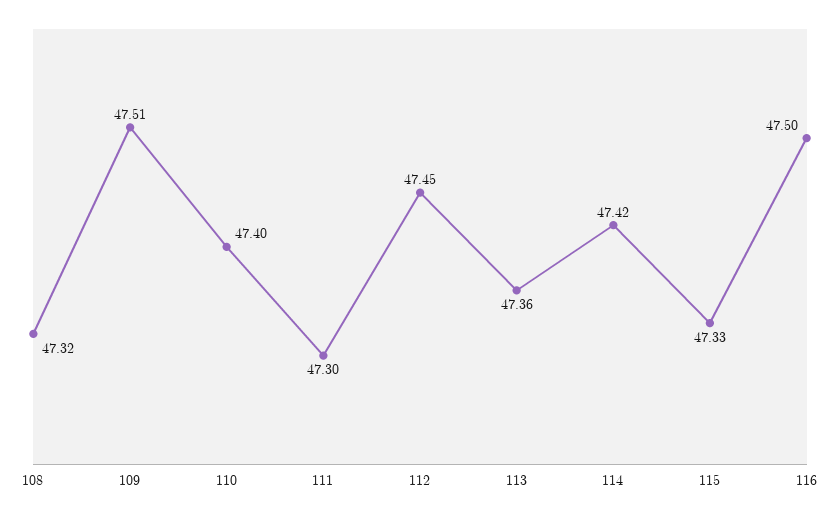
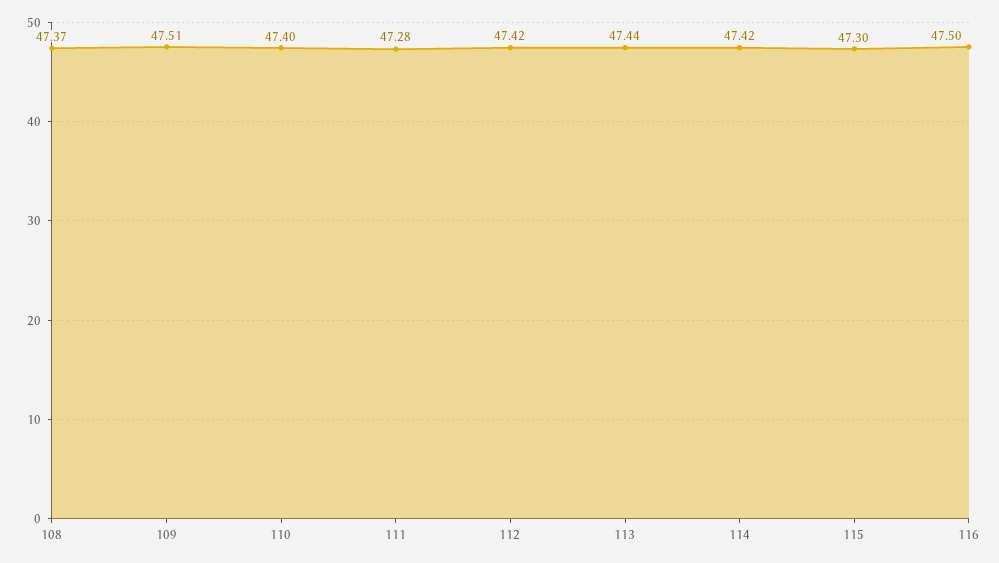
108: 47.32 -> 47.37
111: 47.3 -> 47.28
112: 47.45 -> 47.42
113: 47.36 -> 47.44
115: 47.33 -> 47.3

